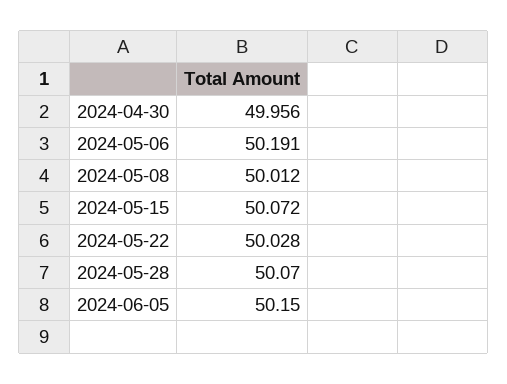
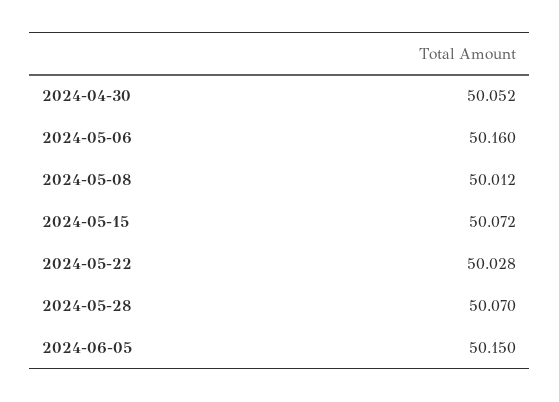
2024-04-30: 49.956 -> 50.052
2024-05-06: 50.191 -> 50.16

